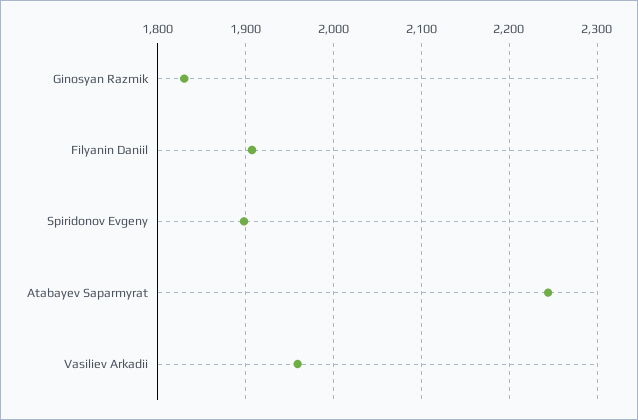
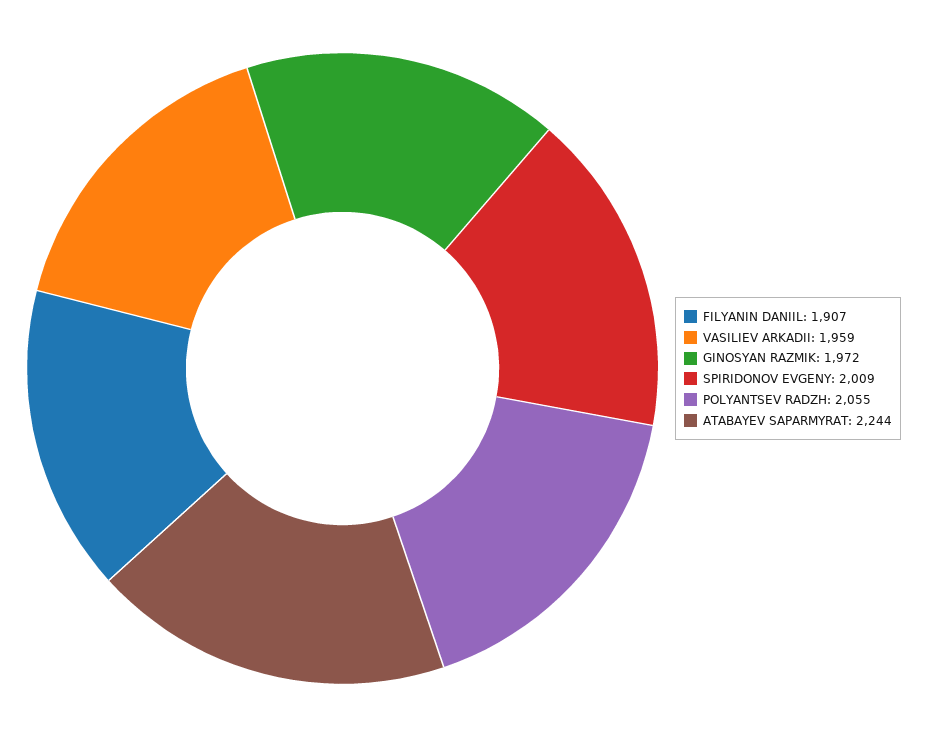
Ginosyan Razmik: 1830 -> 1972
Spiridonov Evgeny: 1900 -> 2009
POLYANTSEV RADZH: none -> 2055

